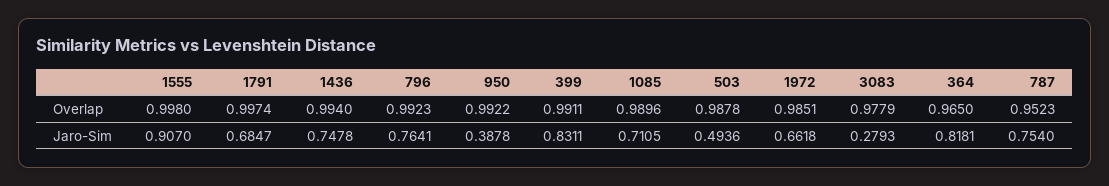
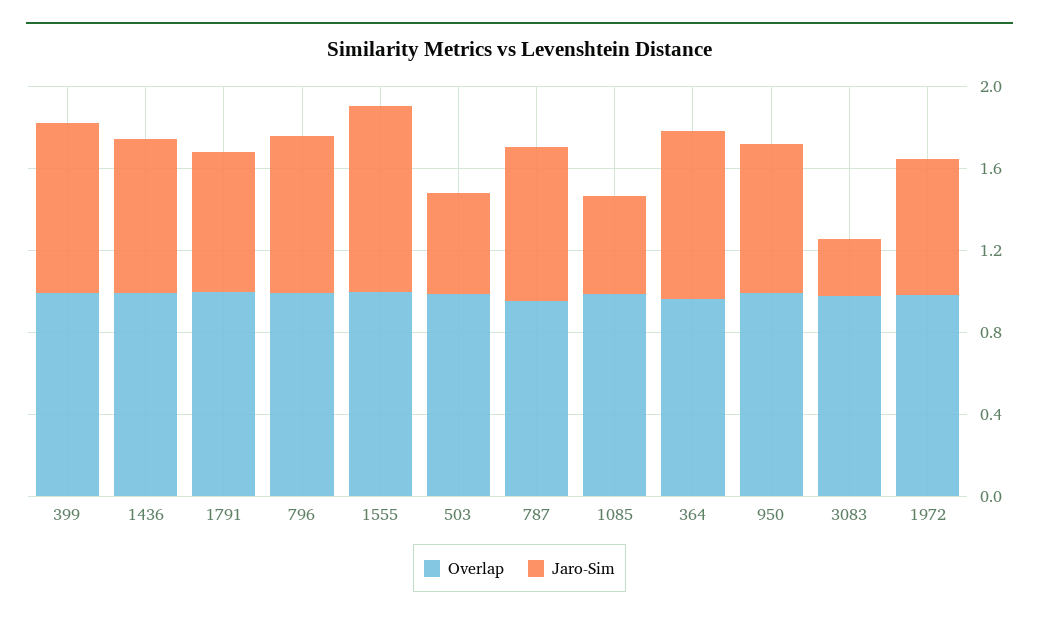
Jaro-Sim, 950: 0.3878 -> 0.7
Jaro-Sim, 1085: 0.7105 -> 0.5

